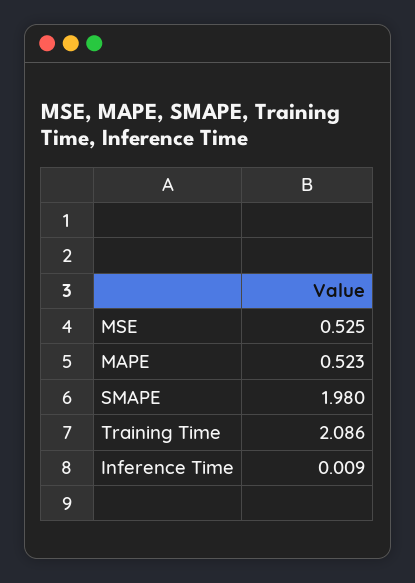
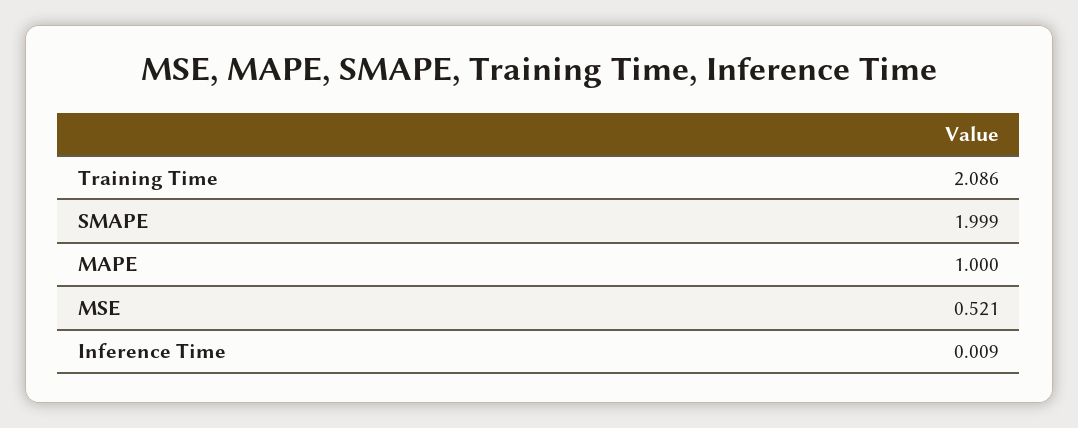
MSE: 0.525 -> 0.521
MAPE: 0.523 -> 1
SMAPE: 1.98 -> 1.999

